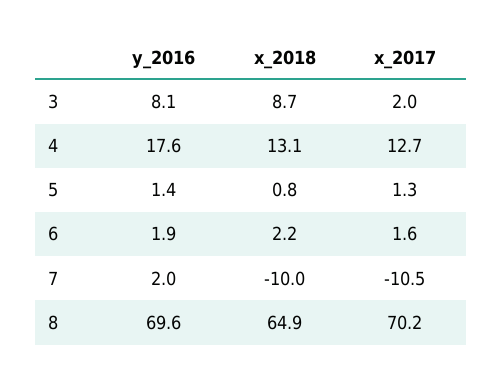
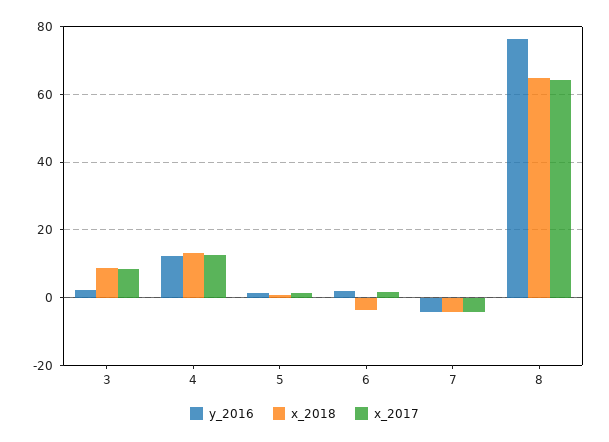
y_2016, 3: 8.1 -> 2
x_2017, 3: 2 -> 8
y_2016, 4: 17.6 -> 12
x_2018, 6: 2.2 -> -4
y_2016, 7: 2 -> -4
x_2018, 7: -10 -> -4
x_2017, 7: -10.5 -> -4
y_2016, 8: 69.6 -> 76
x_2017, 8: 70.2 -> 64

